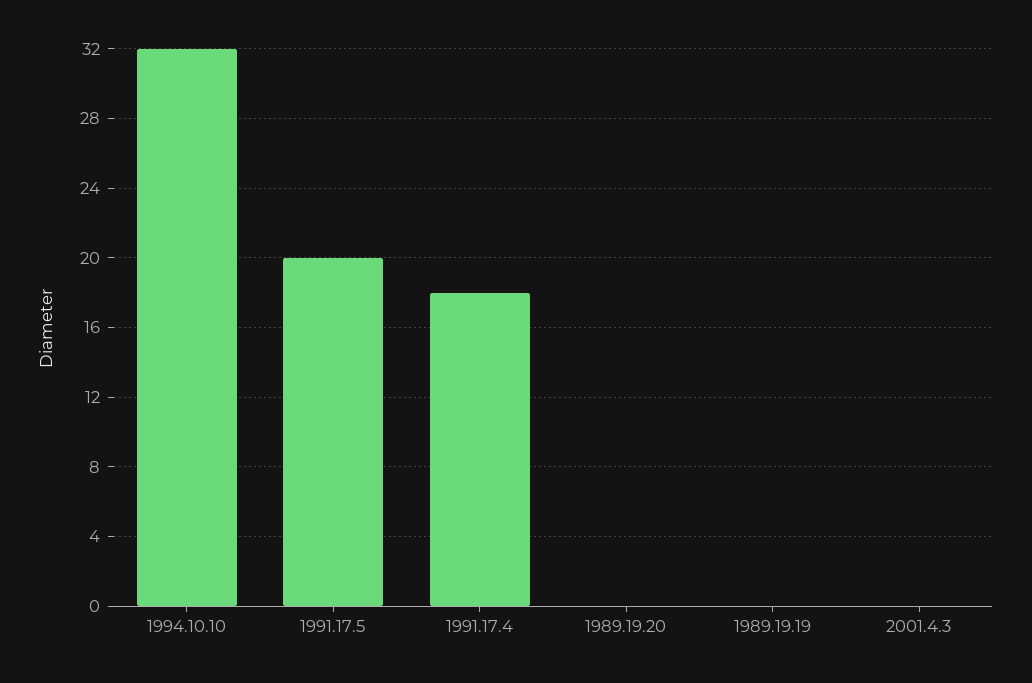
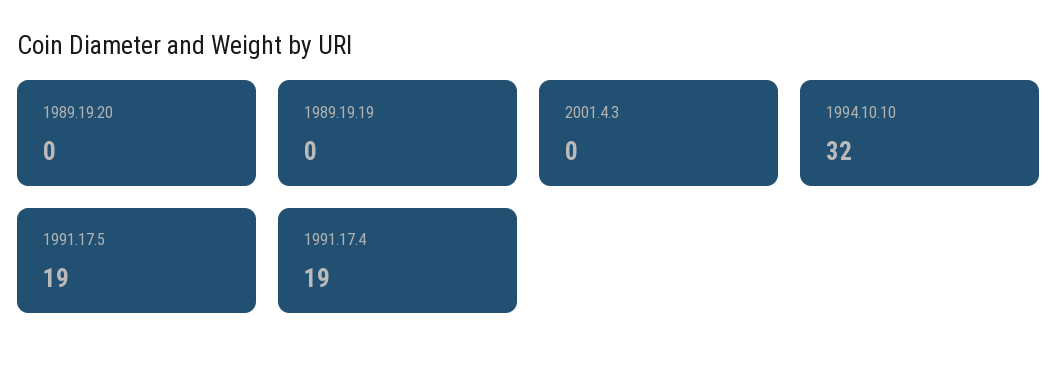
1991.17.5: 20 -> 19
1991.17.4: 18 -> 19

